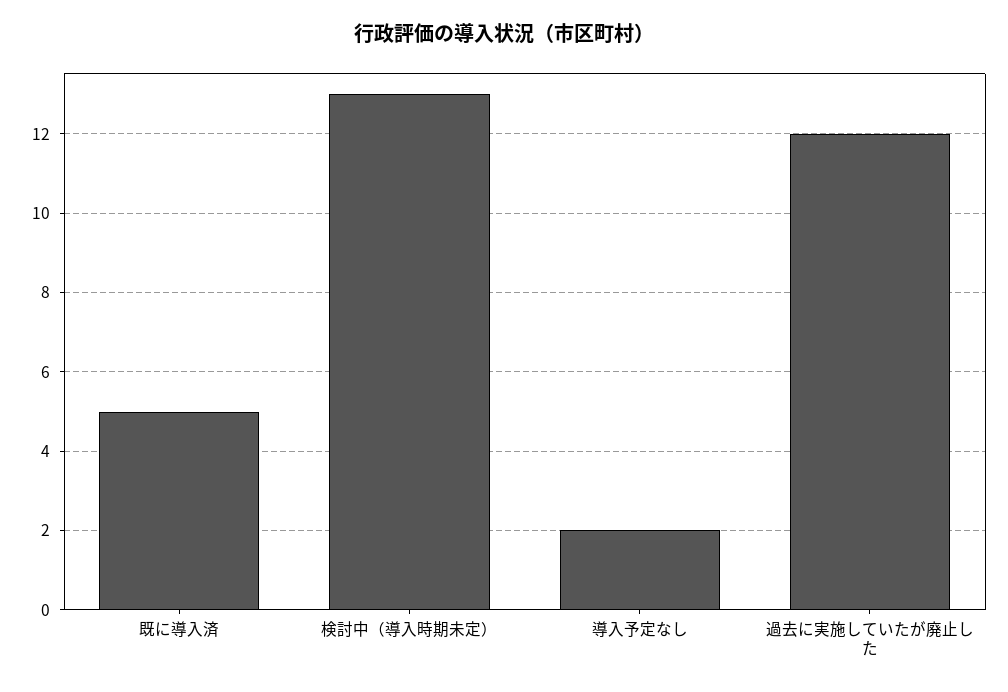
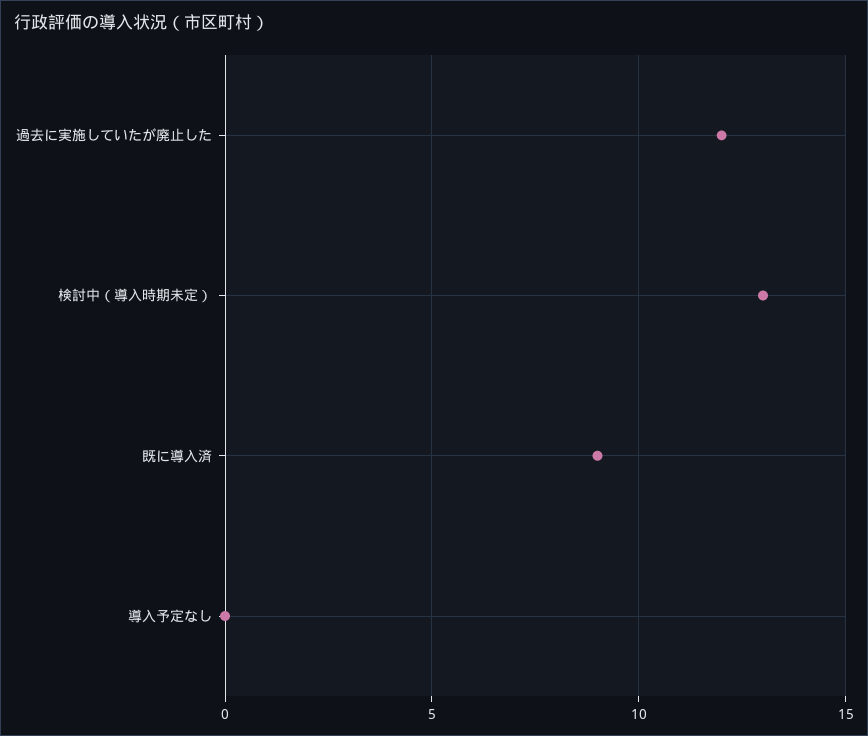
既に導入済: 5 -> 9
導入予定なし: 2 -> 0

